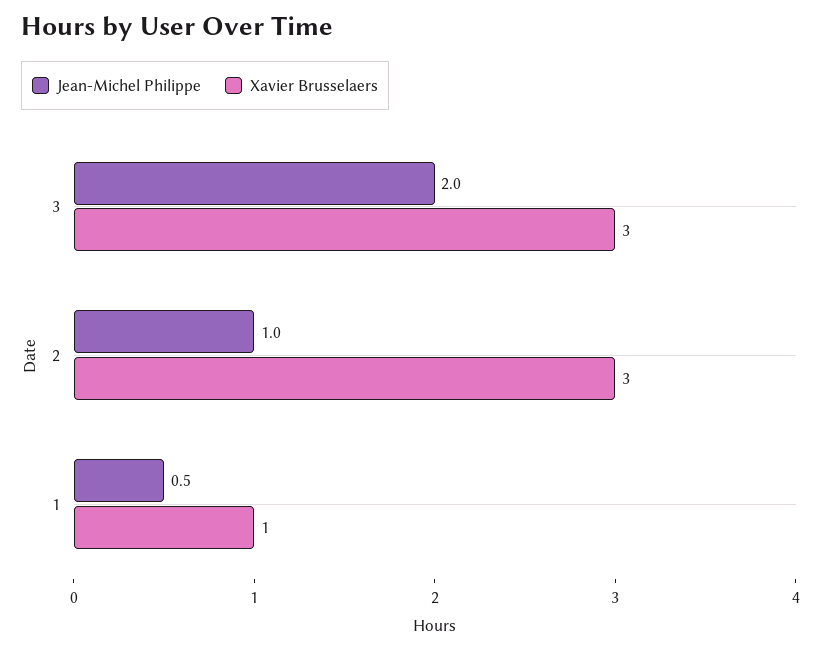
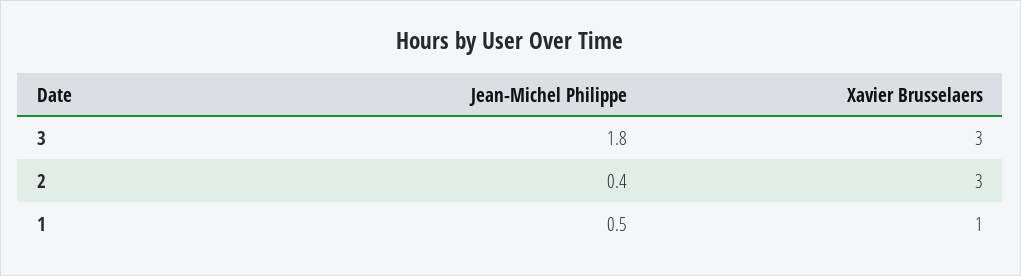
Jean-Michel Philippe, 3: 2 -> 1.8
Jean-Michel Philippe, 2: 1 -> 0.4

